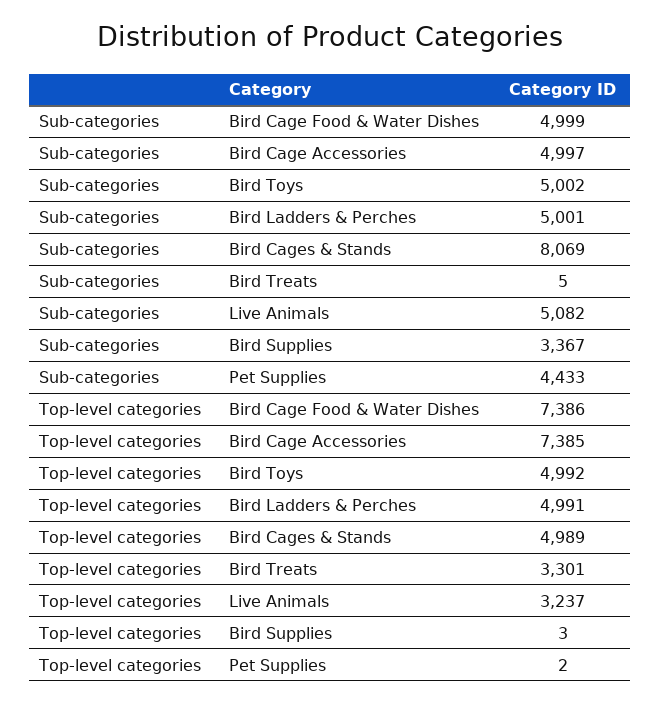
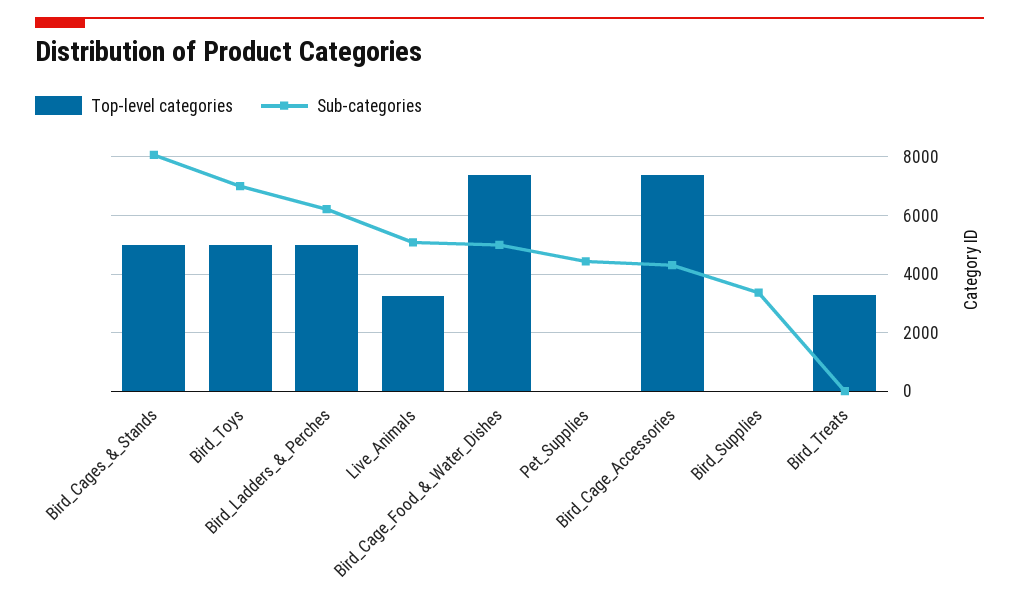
Sub-categories, Bird Cage Accessories: 4997 -> 4250
Sub-categories, Bird Toys: 5002 -> 7000
Sub-categories, Bird Ladders & Perches: 5001 -> 6250

